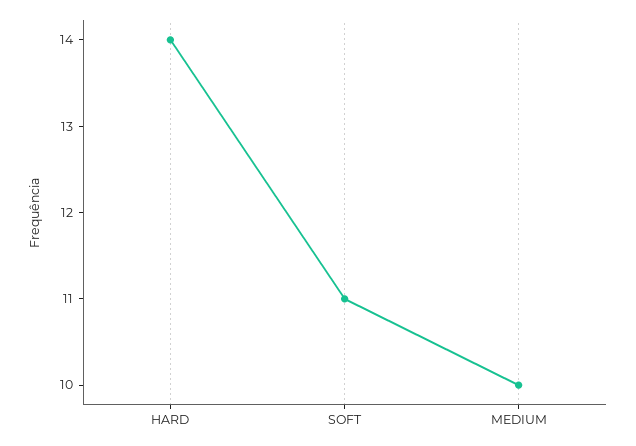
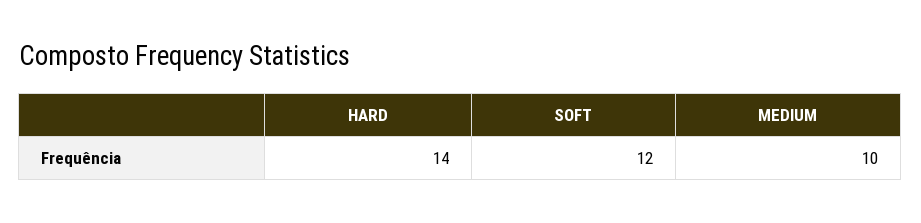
SOFT: 11 -> 12

